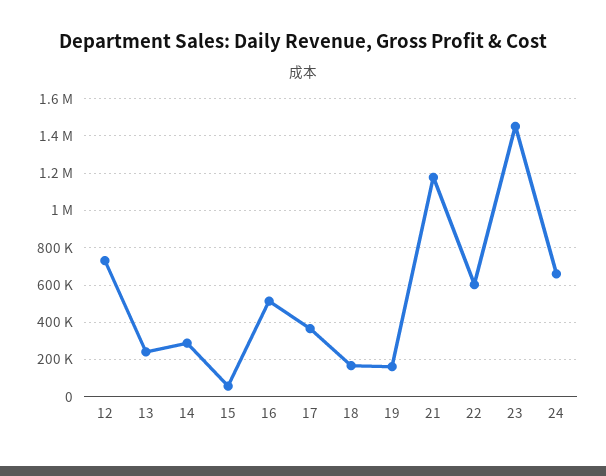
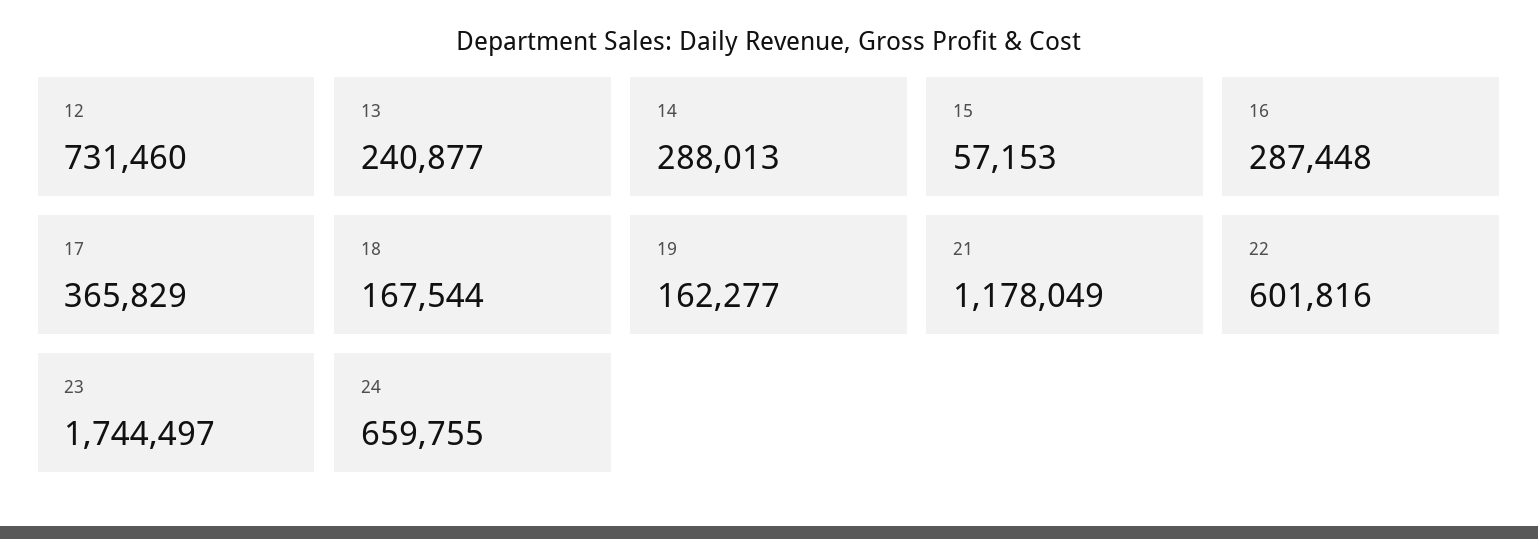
16: 500000 -> 287448
23: 1450000 -> 1744497

